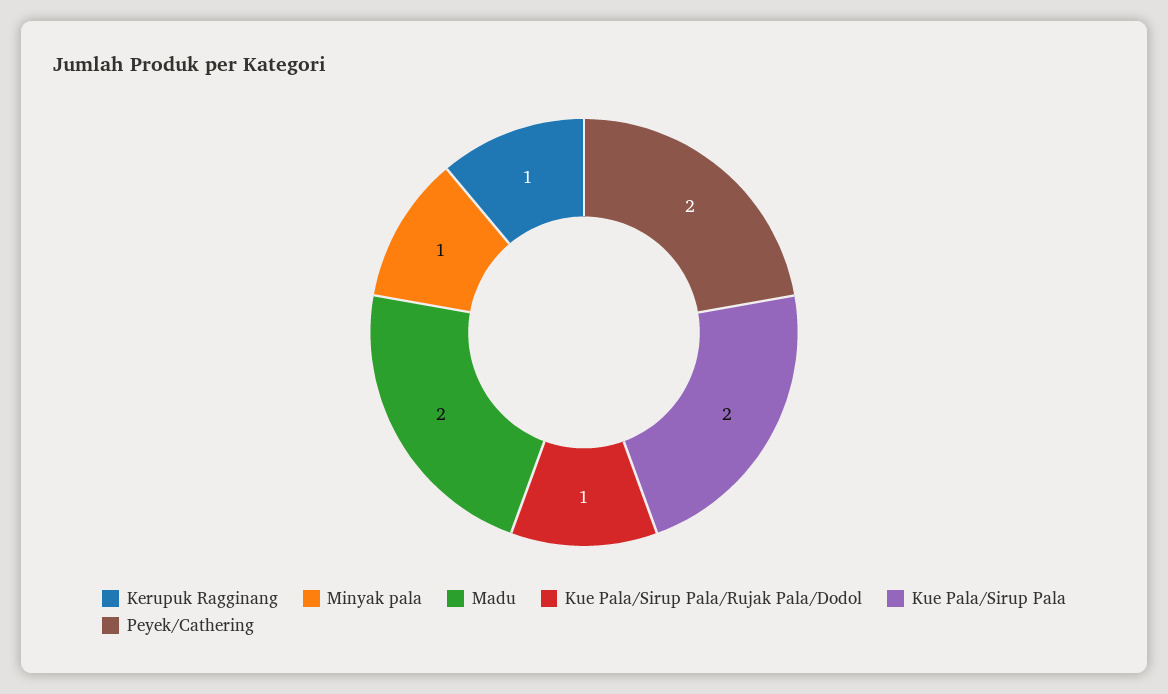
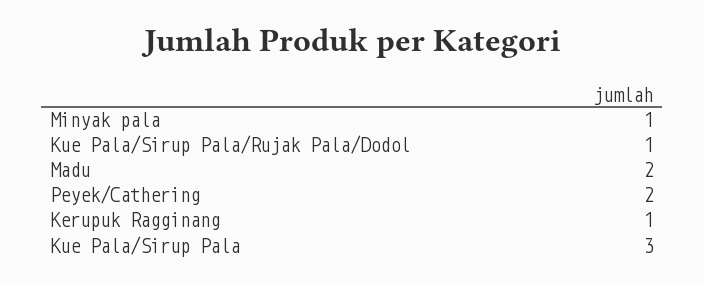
Kue Pala/Sirup Pala: 2 -> 3

